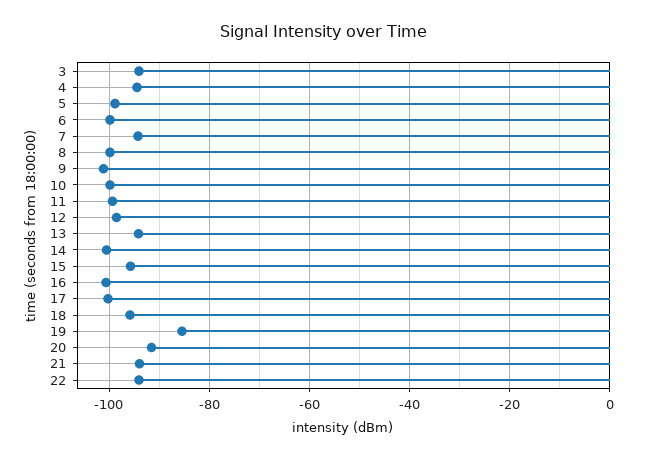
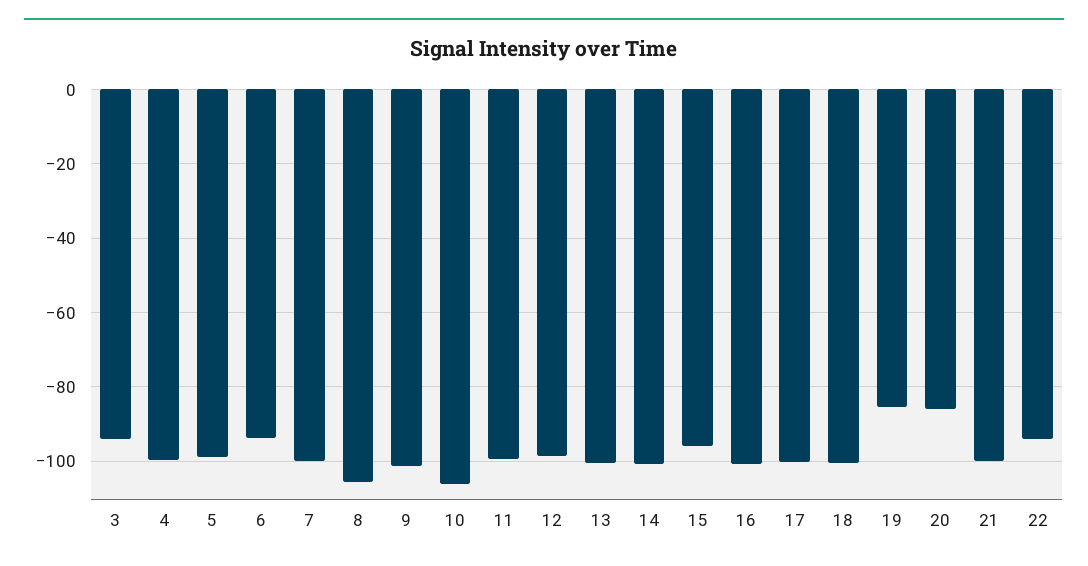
4: -94 -> -100
6: -100 -> -94
7: -94 -> -100
8: -100 -> -106
10: -100 -> -106
13: -94 -> -100
18: -96 -> -100
20: -92 -> -86
21: -94 -> -100

